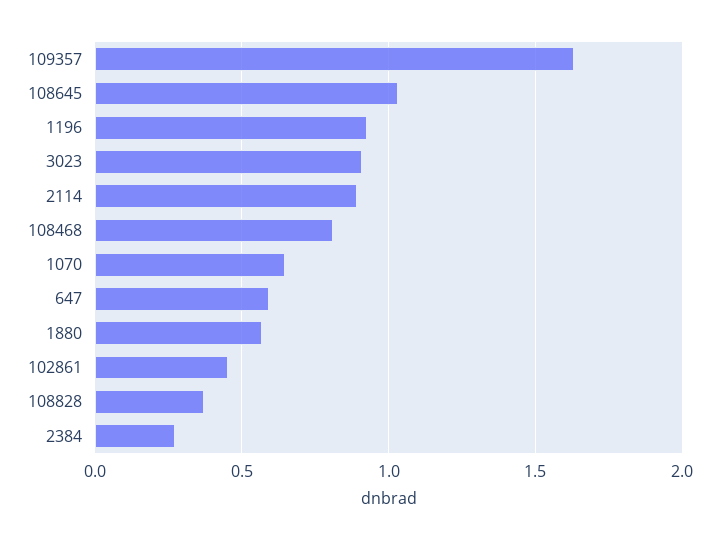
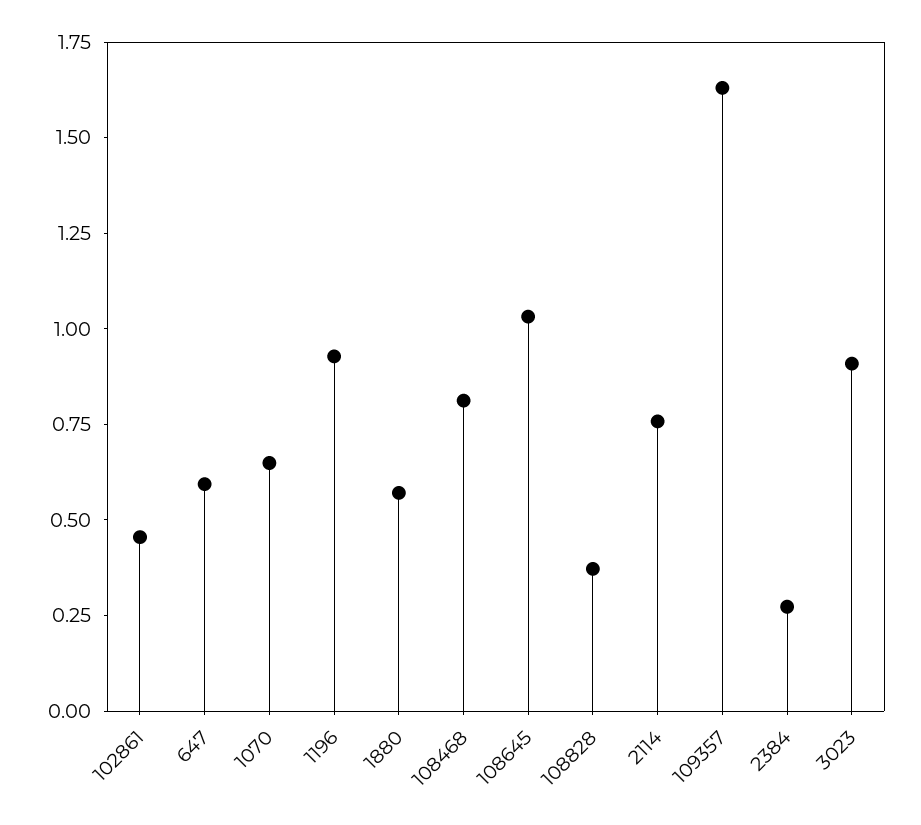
2114: 0.9 -> 0.75

